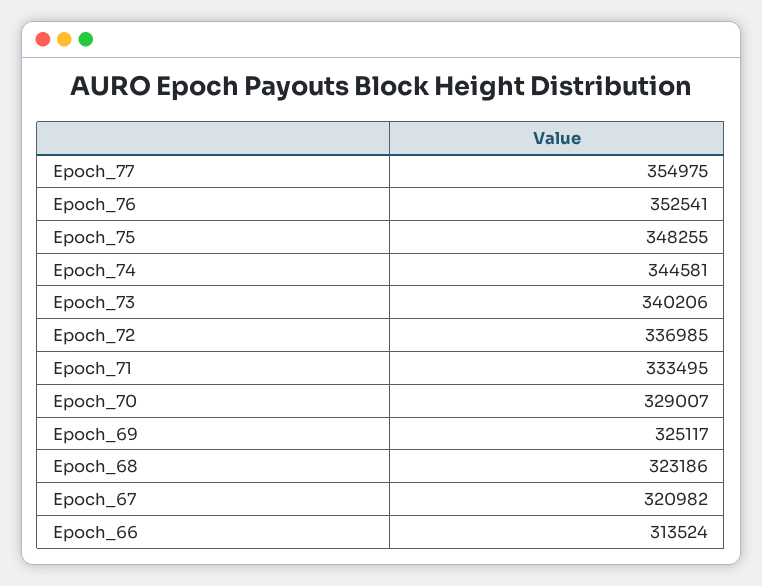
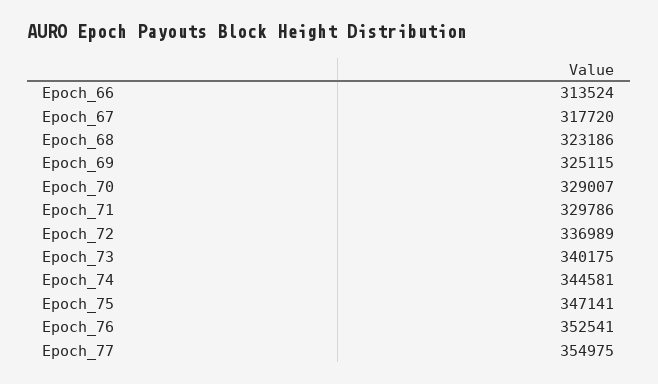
Epoch_75: 348255 -> 347141
Epoch_73: 340206 -> 340175
Epoch_72: 336985 -> 336989
Epoch_71: 333495 -> 329786
Epoch_69: 325117 -> 325115
Epoch_67: 320982 -> 317720

